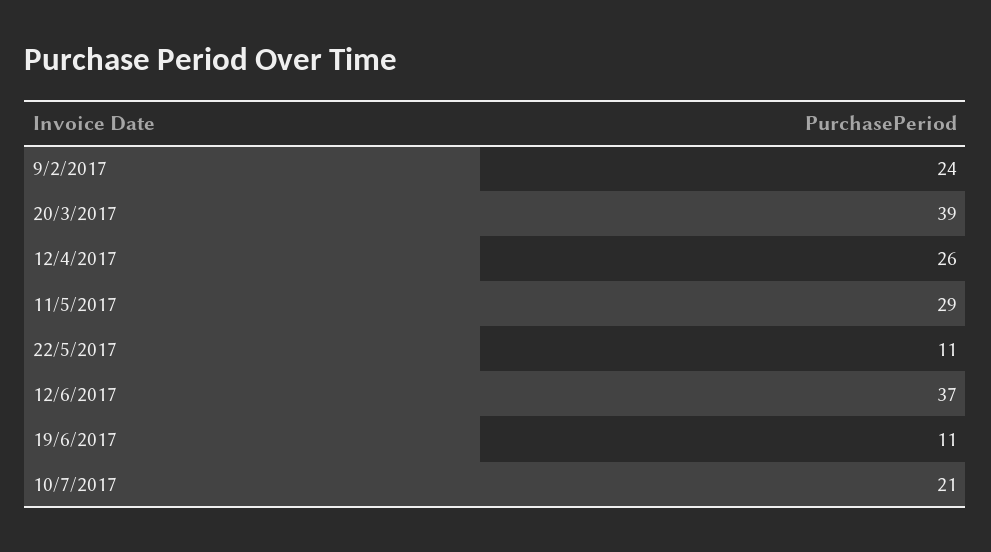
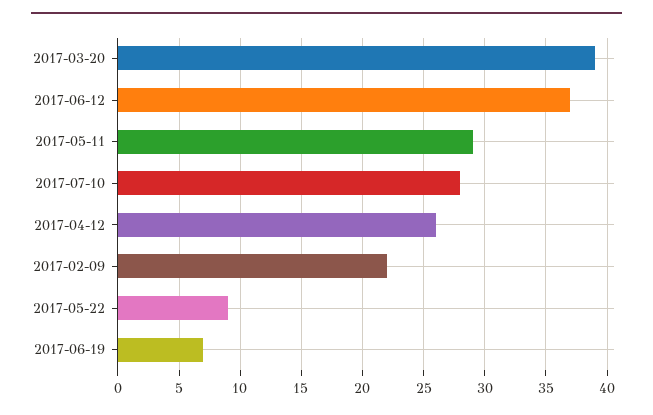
9/2/2017: 24 -> 22
22/5/2017: 11 -> 9
19/6/2017: 11 -> 7
10/7/2017: 21 -> 28

